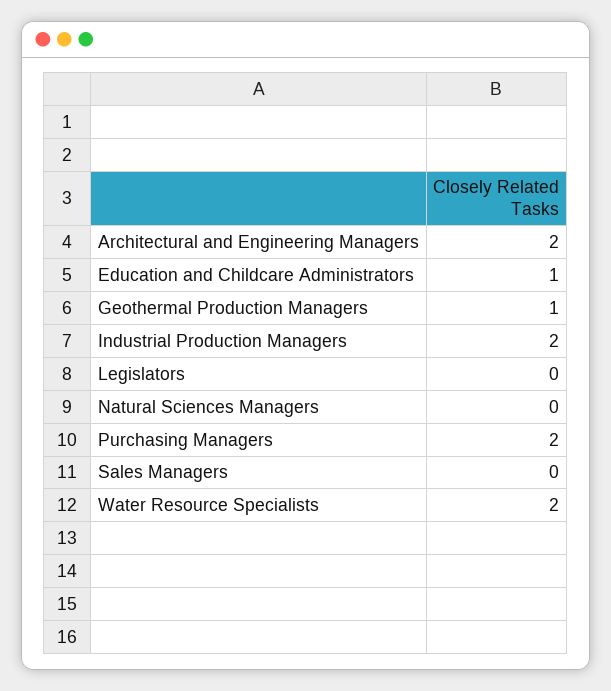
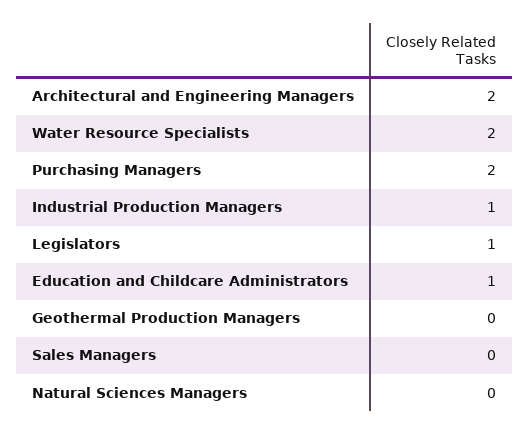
Geothermal Production Managers: 1 -> 0
Industrial Production Managers: 2 -> 1
Legislators: 0 -> 1

